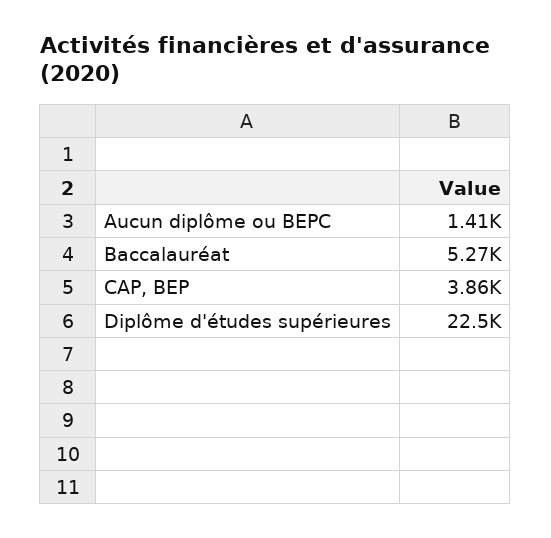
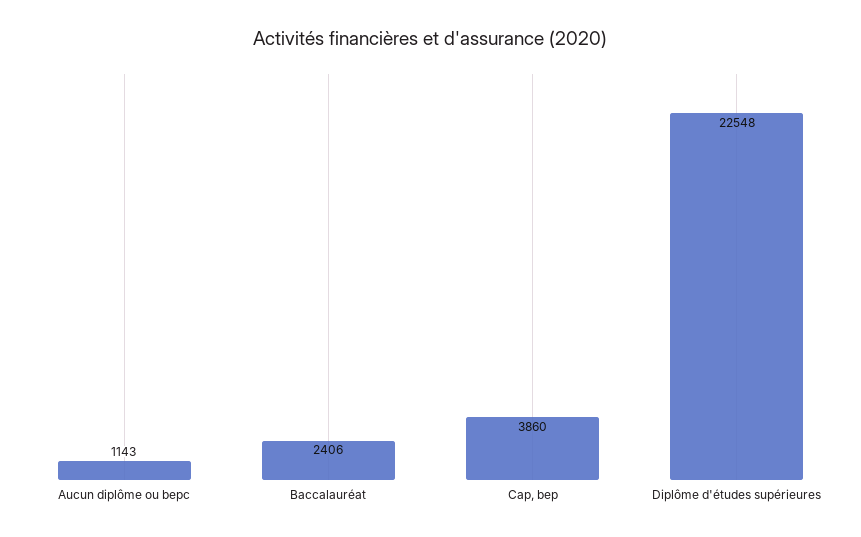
Aucun diplôme ou BEPC: 1410 -> 1143
Baccalauréat: 5270 -> 2406

